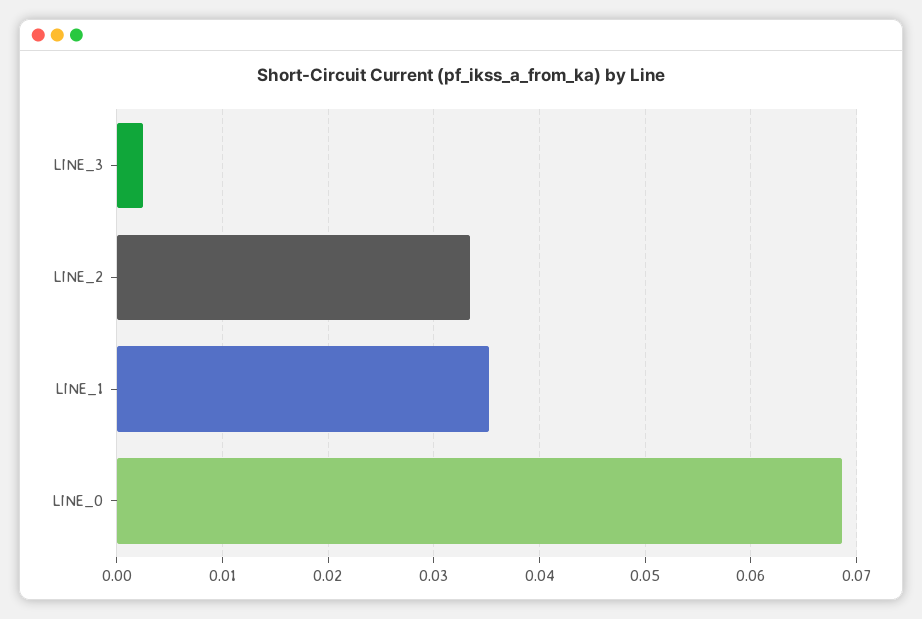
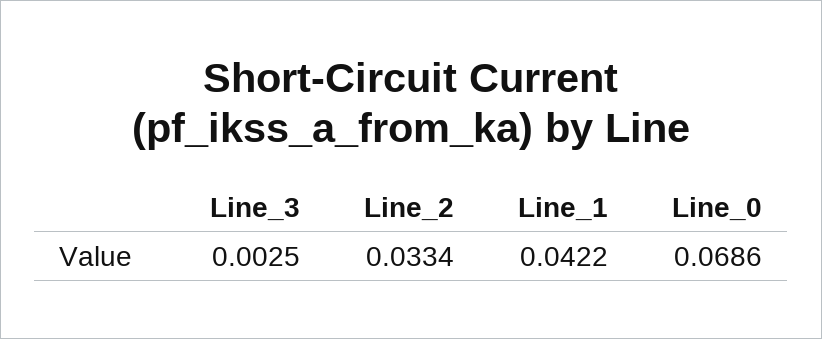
LINE_1: 0.035 -> 0.0422

